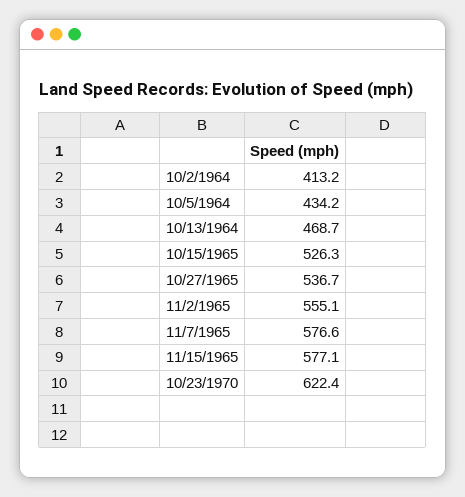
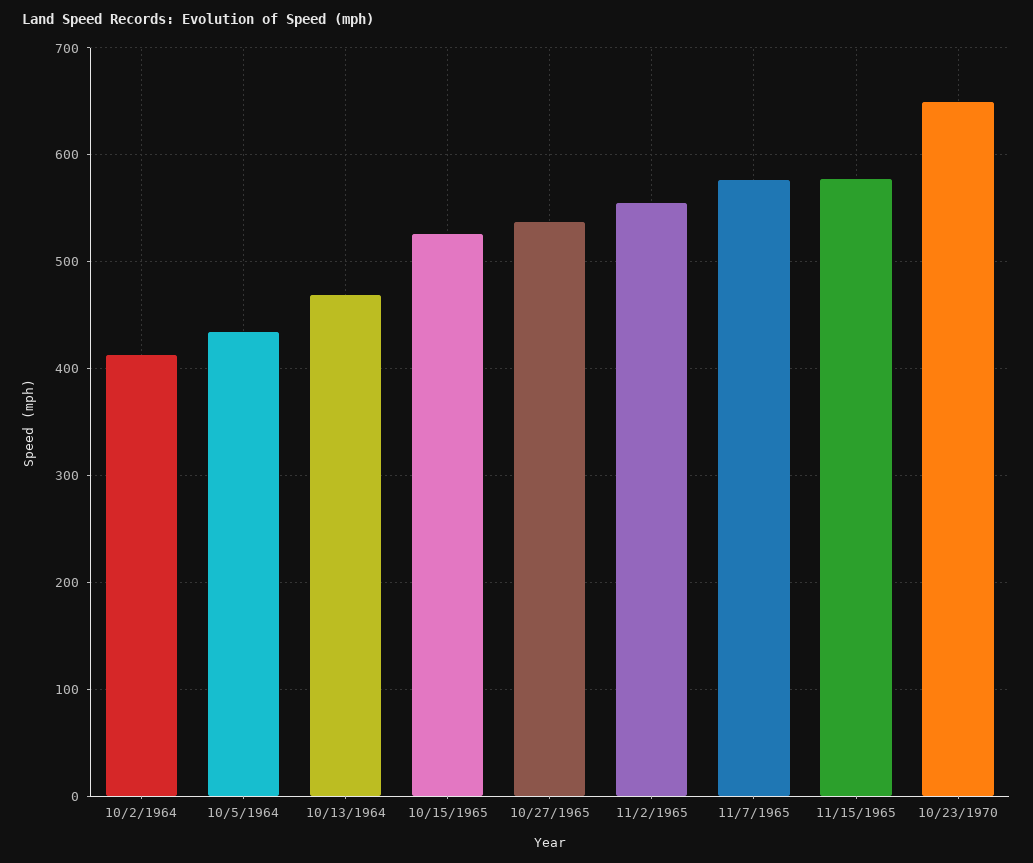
10/23/1970: 622.4 -> 650

